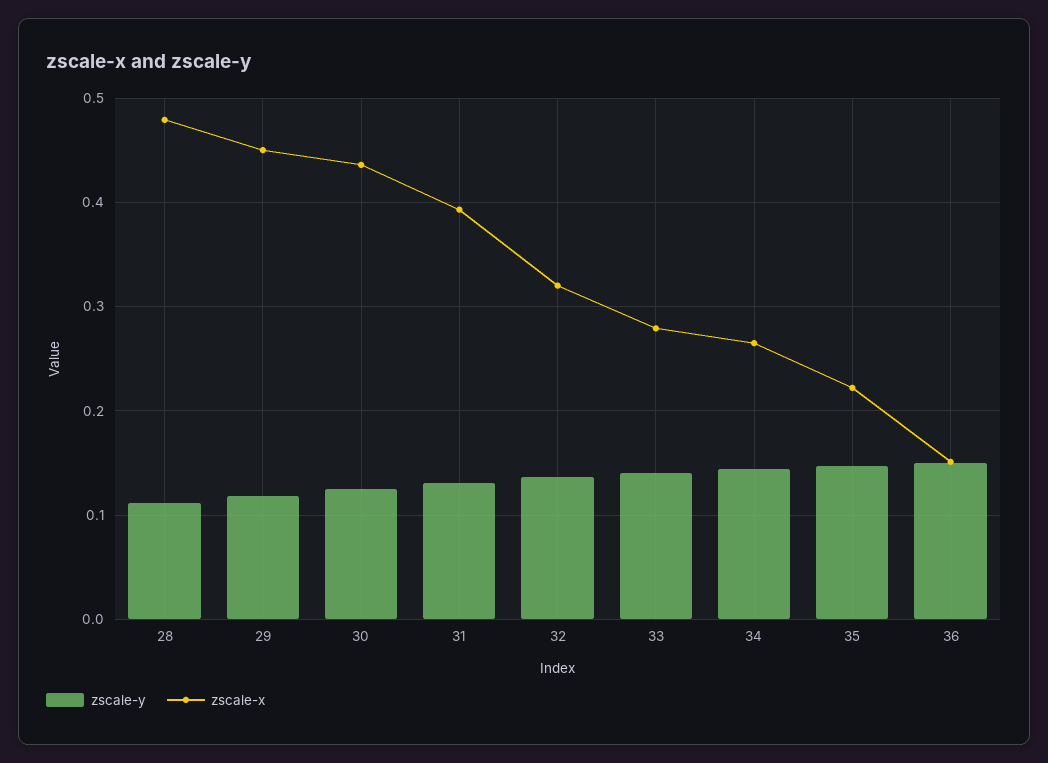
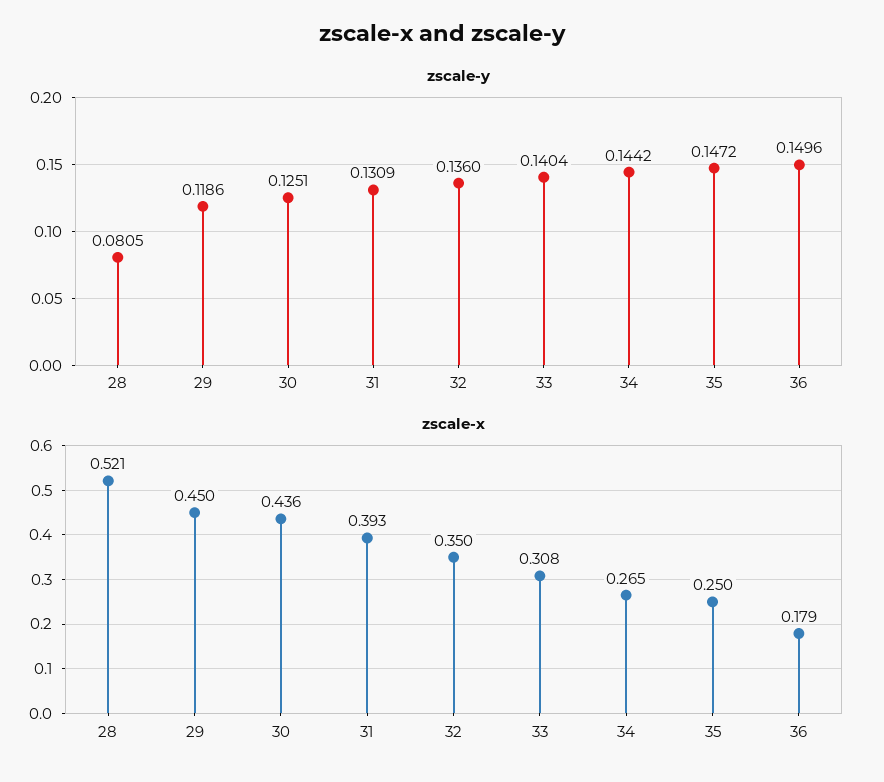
zscale-y, 28: 0.11 -> 0.0805
zscale-x, 28: 0.48 -> 0.521
zscale-x, 32: 0.32 -> 0.35
zscale-x, 33: 0.28 -> 0.308
zscale-x, 35: 0.22 -> 0.25
zscale-x, 36: 0.15 -> 0.179

